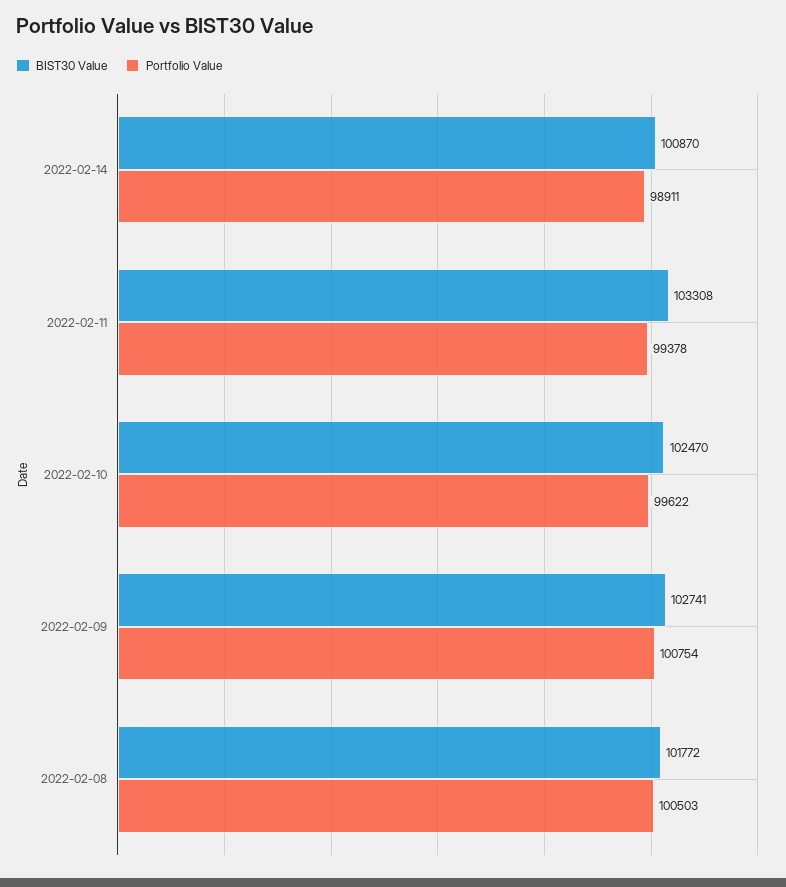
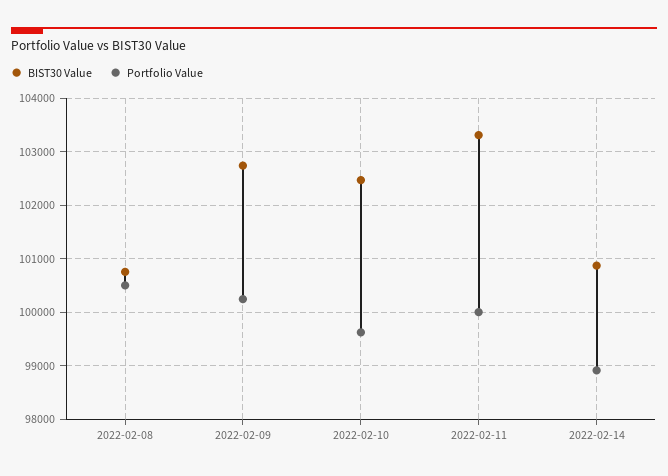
Portfolio Value, 2022-02-11: 99378 -> 100000
Portfolio Value, 2022-02-09: 100754 -> 100200
BIST30 Value, 2022-02-08: 101772 -> 100800

